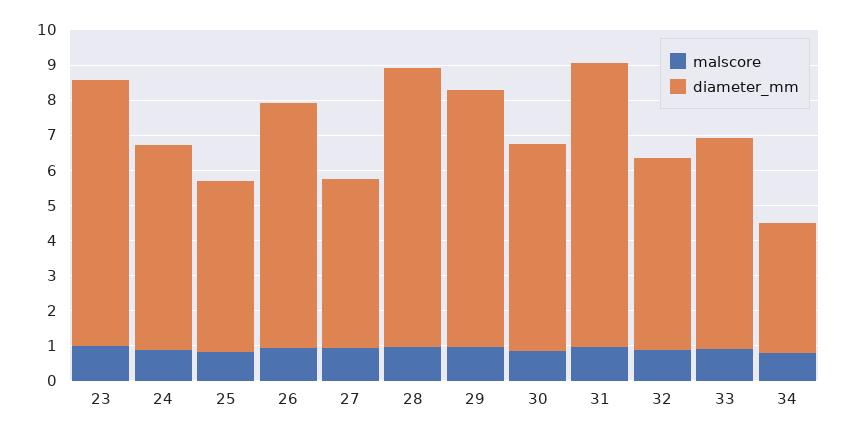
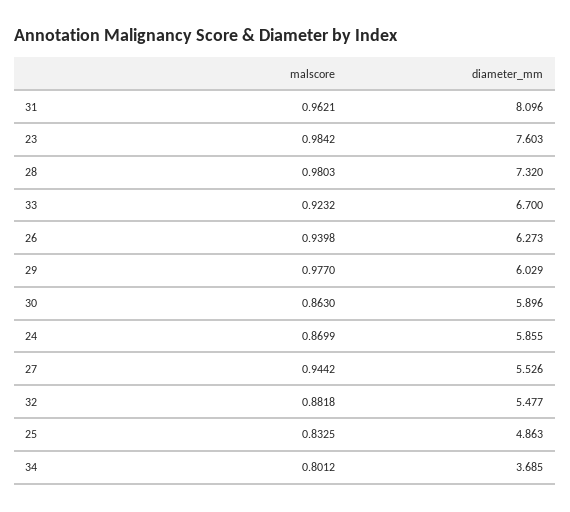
diameter_mm, 26: 7 -> 6.273
diameter_mm, 27: 4.75 -> 5.526
diameter_mm, 28: 8 -> 7.32
diameter_mm, 29: 7.25 -> 6.029
diameter_mm, 33: 6 -> 6.7

